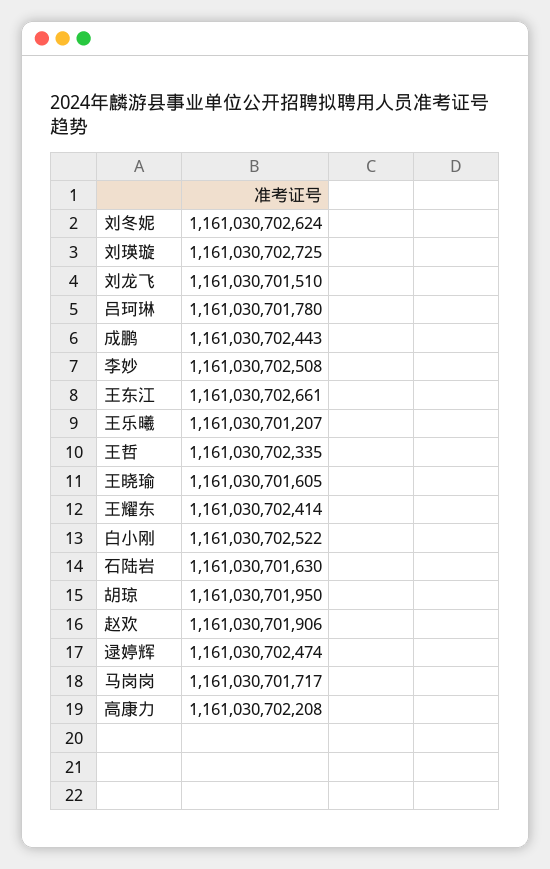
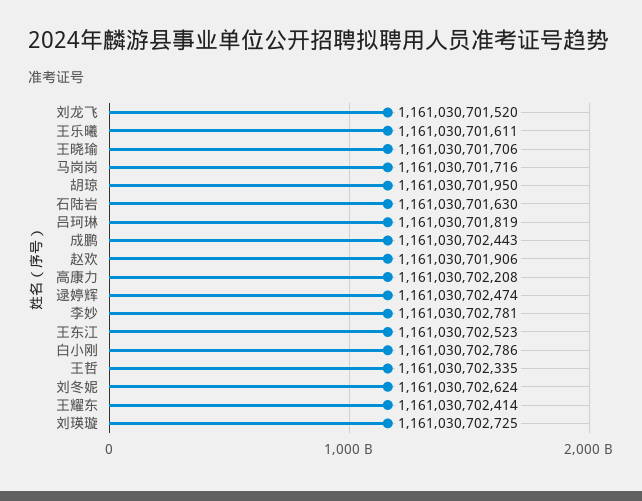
刘龙飞: 1161030701510 -> 1161030701520
吕珂琳: 1161030701780 -> 1161030701819
李妙: 1161030702508 -> 1161030702781
王东江: 1161030702661 -> 1161030702523
王乐曦: 1161030701207 -> 1161030701611
王晓瑜: 1161030701605 -> 1161030701706
白小刚: 1161030702522 -> 1161030702786
马岗岗: 1161030701717 -> 1161030701716

